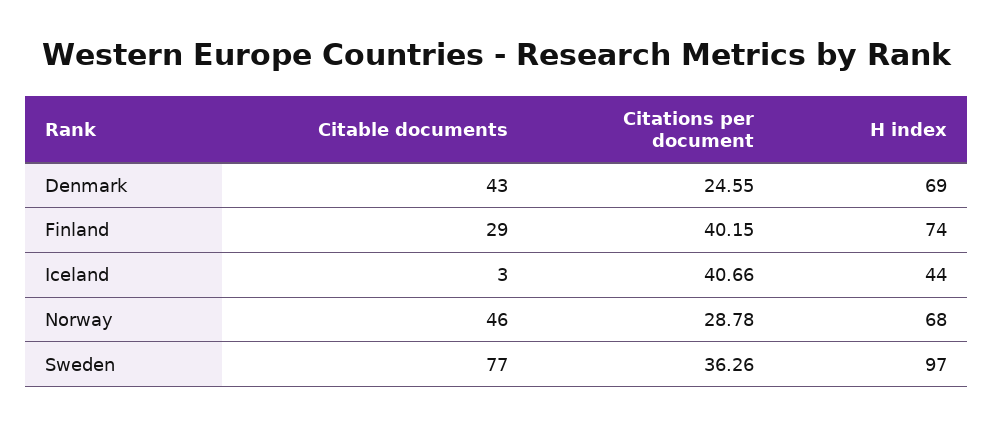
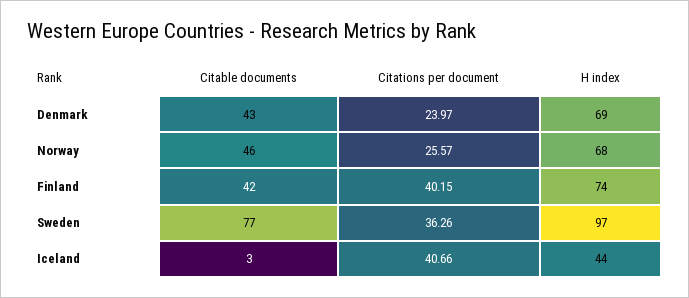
Citations per document, Denmark: 24.55 -> 23.97
Citable documents, Finland: 29 -> 42
Citations per document, Norway: 28.78 -> 25.57

